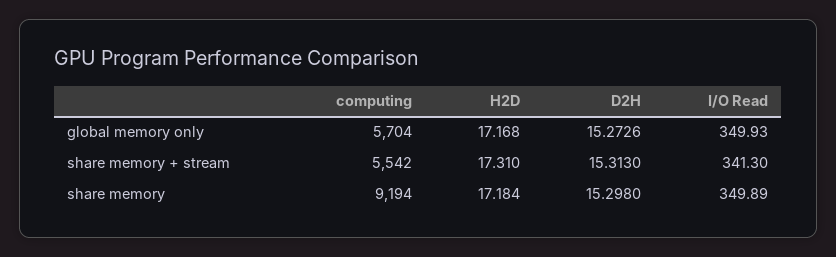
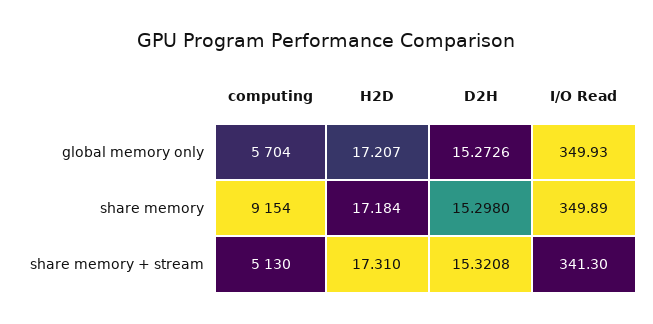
H2D, global memory only: 17.168 -> 17.207
computing, share memory + stream: 5542 -> 5130
D2H, share memory + stream: 15.313 -> 15.3208
computing, share memory: 9194 -> 9154

